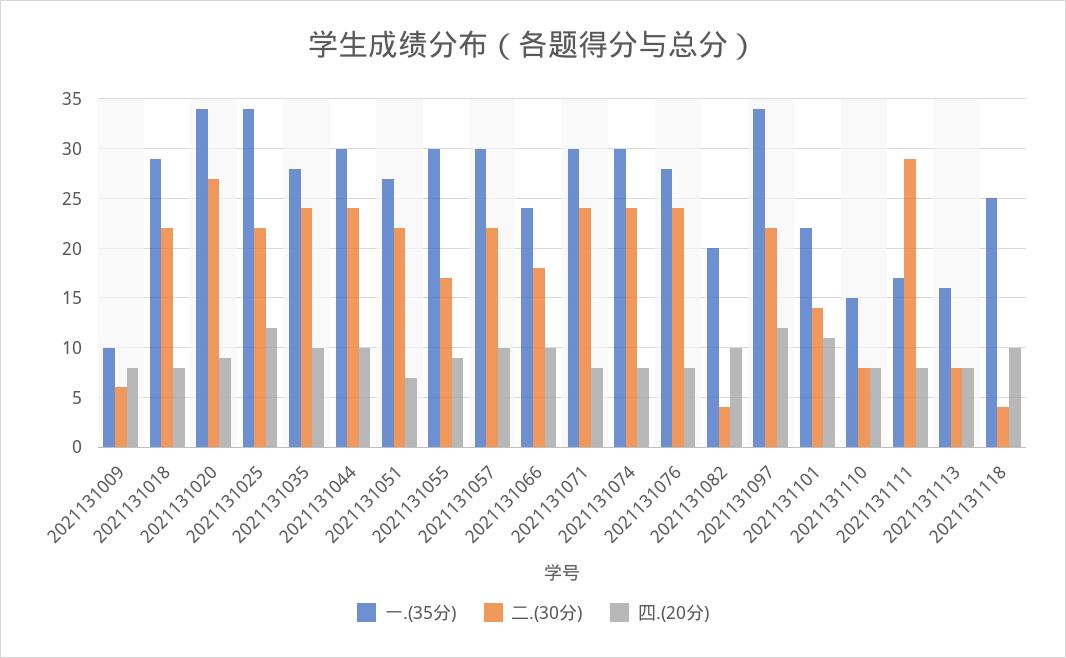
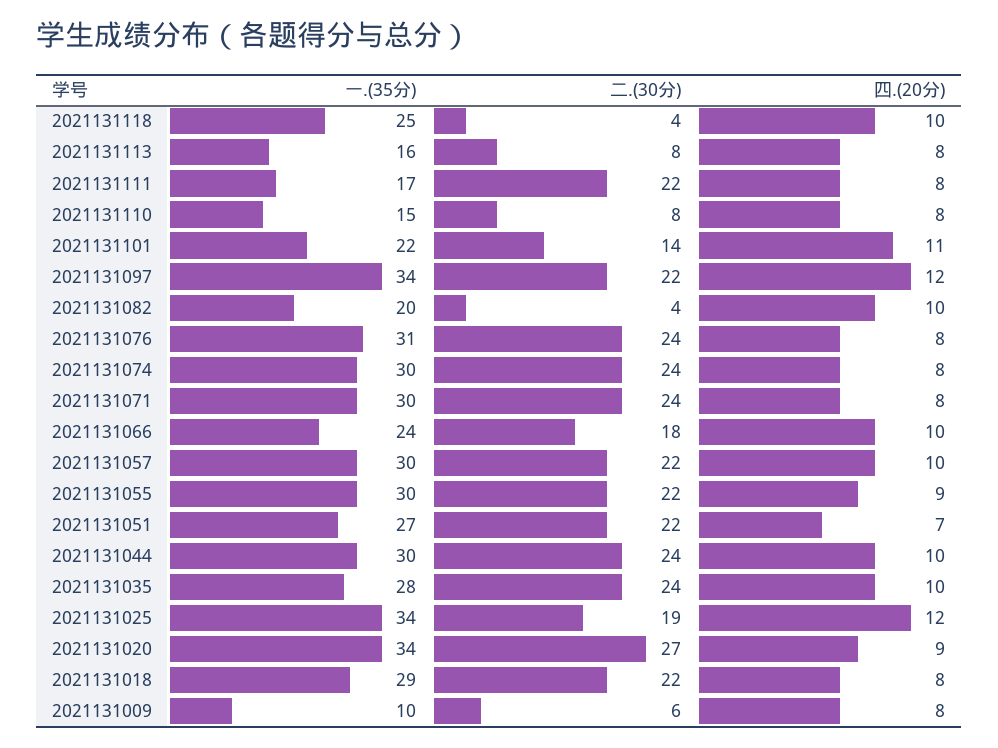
二.(30分), 2021131025: 22 -> 19
二.(30分), 2021131055: 17 -> 22
一.(35分), 2021131076: 28 -> 31
二.(30分), 2021131111: 29 -> 22

